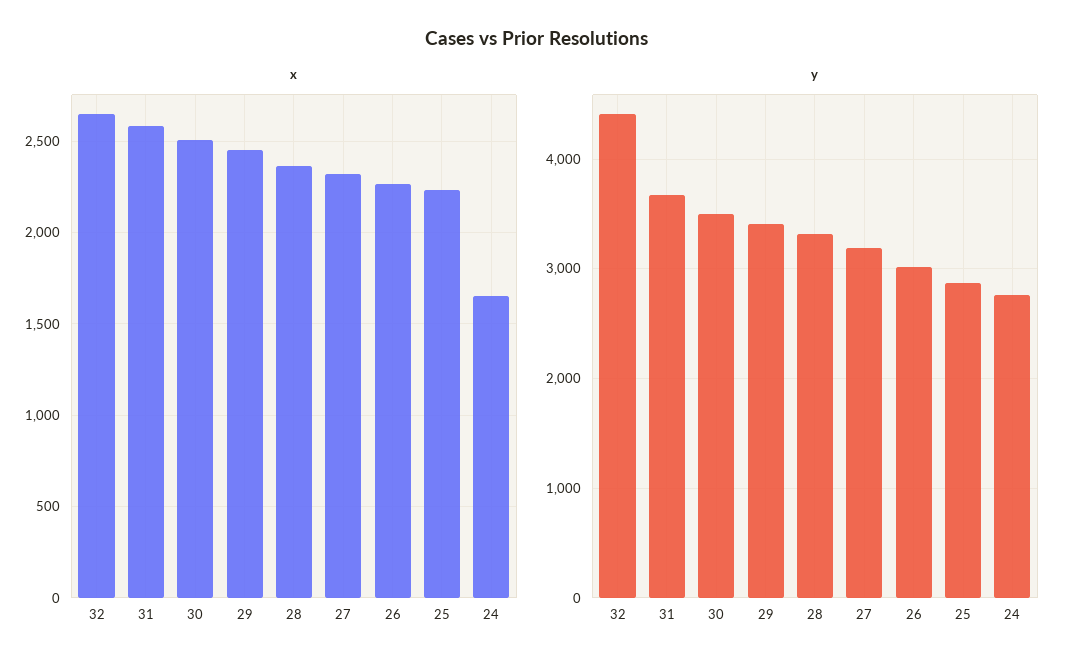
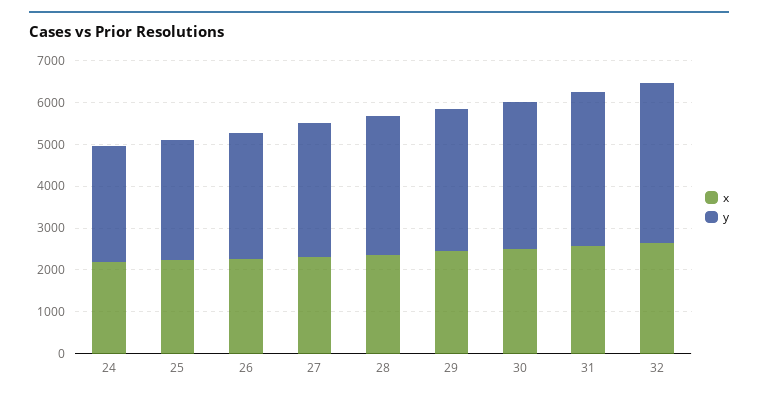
x, 24: 1650 -> 2200
y, 32: 4400 -> 3800

